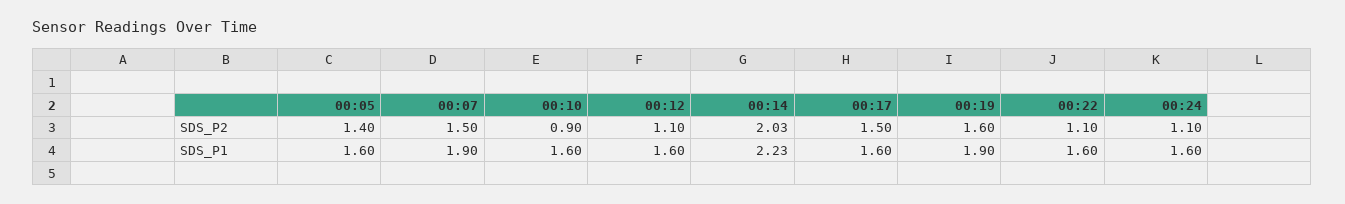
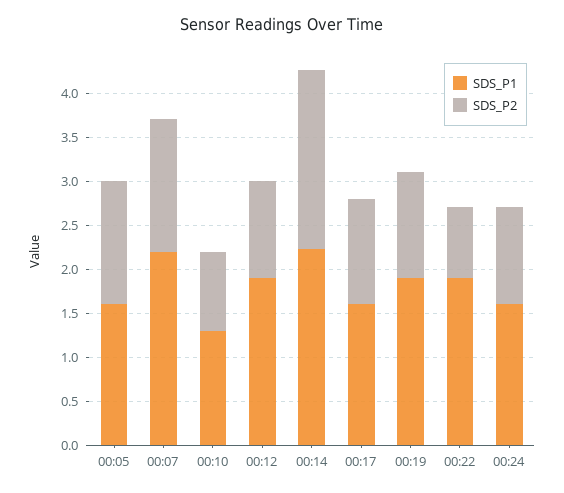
SDS_P2, 00:17: 1.5 -> 1.2
SDS_P2, 00:19: 1.6 -> 1.2
SDS_P2, 00:22: 1.1 -> 0.8
SDS_P1, 00:07: 1.9 -> 2.2
SDS_P1, 00:10: 1.6 -> 1.3
SDS_P1, 00:12: 1.6 -> 1.9
SDS_P1, 00:22: 1.6 -> 1.9

